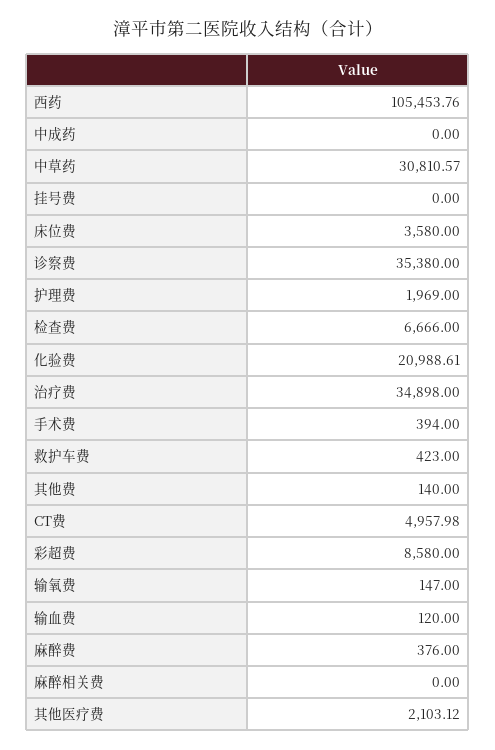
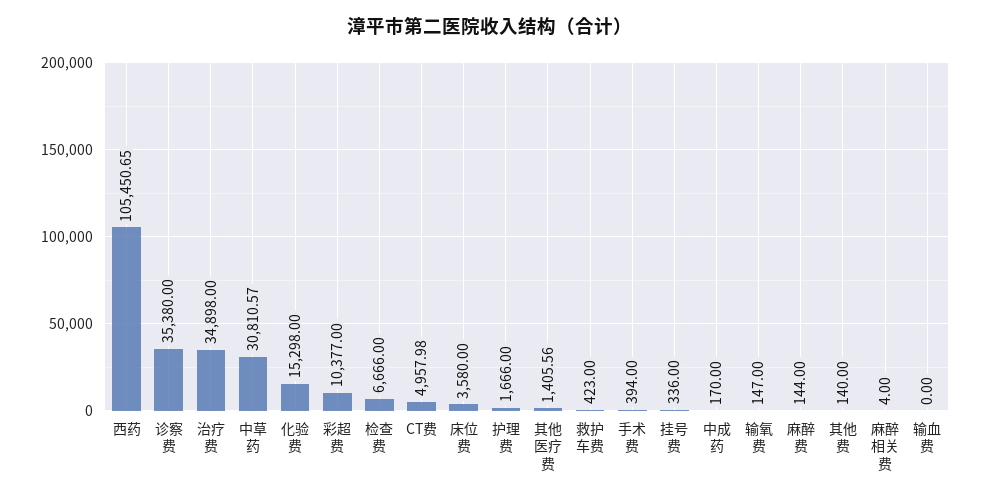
西药: 105453.76 -> 105450.65
中成药: 0 -> 170
挂号费: 0 -> 336
护理费: 1969 -> 1666
化验费: 20988.61 -> 15298
彩超费: 8580 -> 10377
输血费: 120 -> 0
麻醉费: 376 -> 144
麻醉相关费: 0 -> 4
其他医疗费: 2103.12 -> 1405.56

